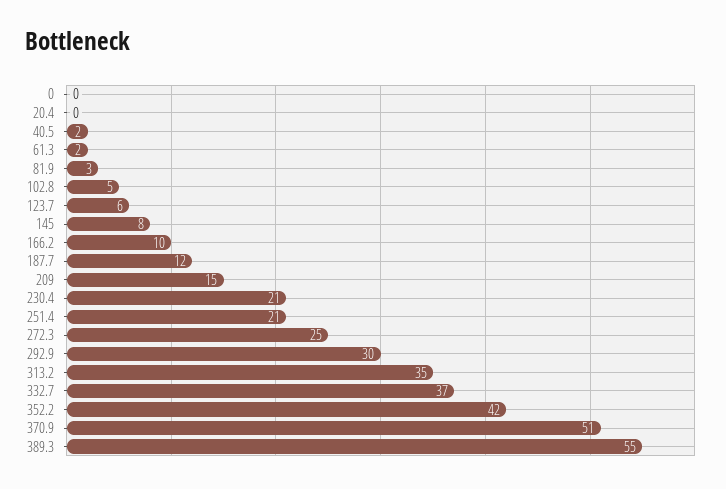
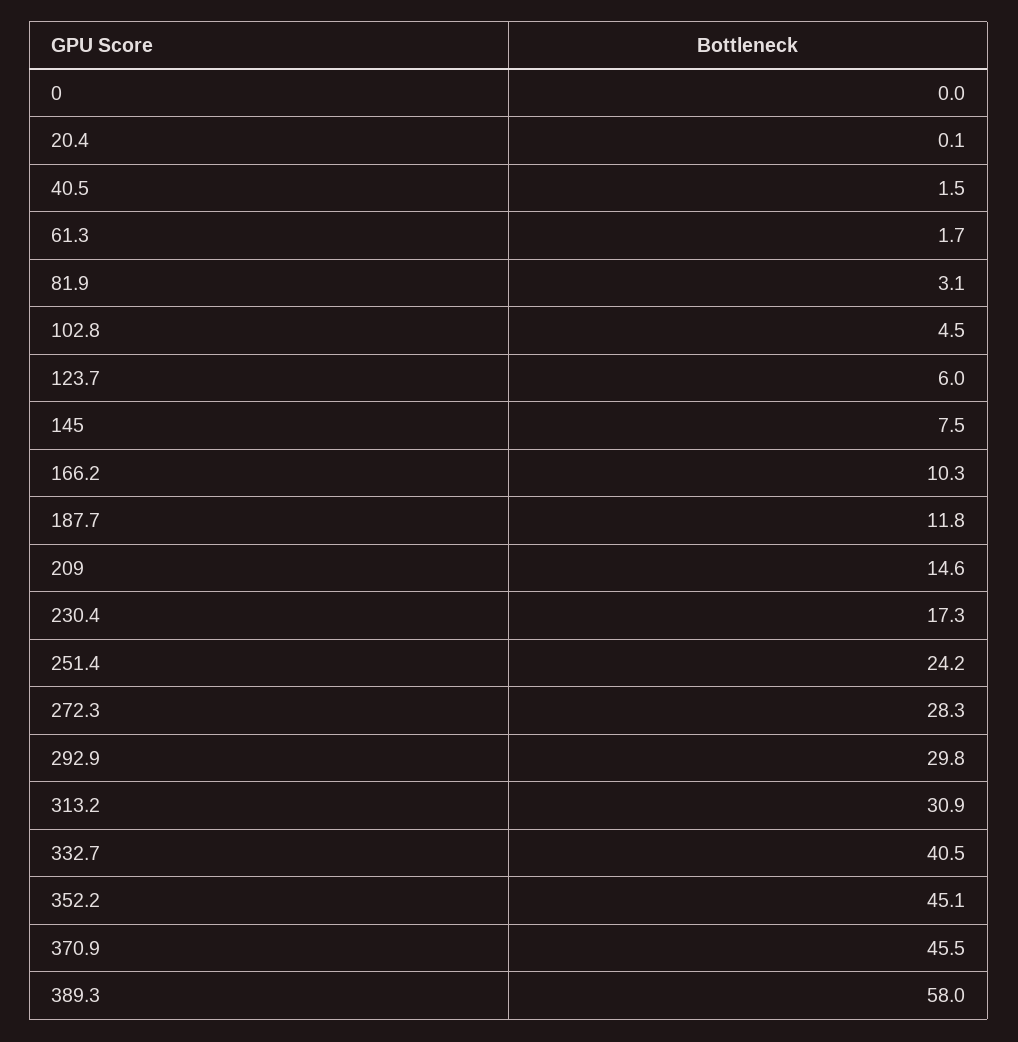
230.4: 21 -> 17.3
251.4: 21 -> 24.2
272.3: 25 -> 28.3
313.2: 35 -> 30.9
332.7: 37 -> 40.5
352.2: 42 -> 45.1
370.9: 51 -> 45.5
389.3: 55 -> 58

